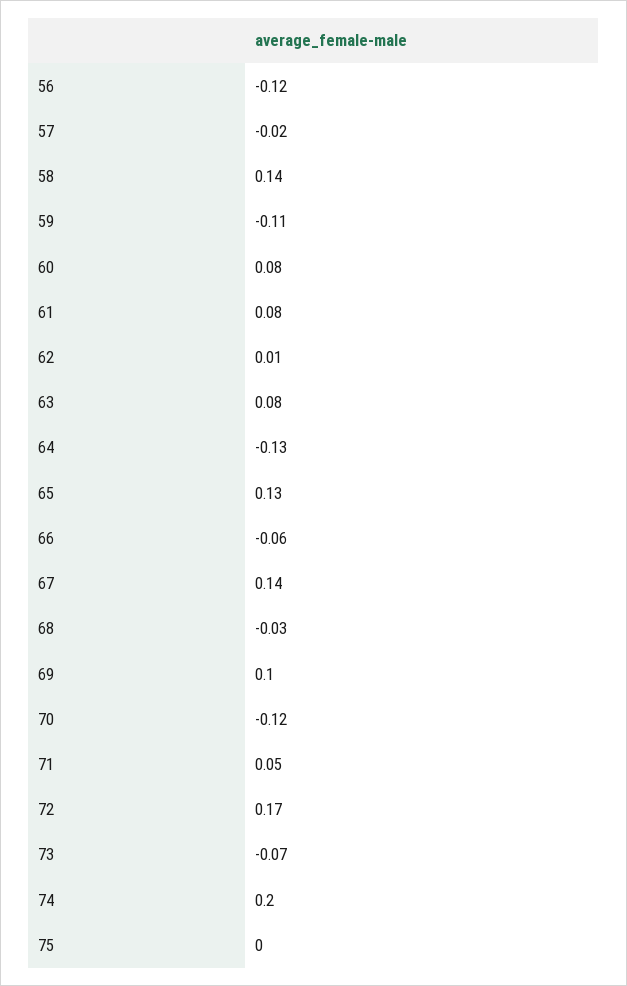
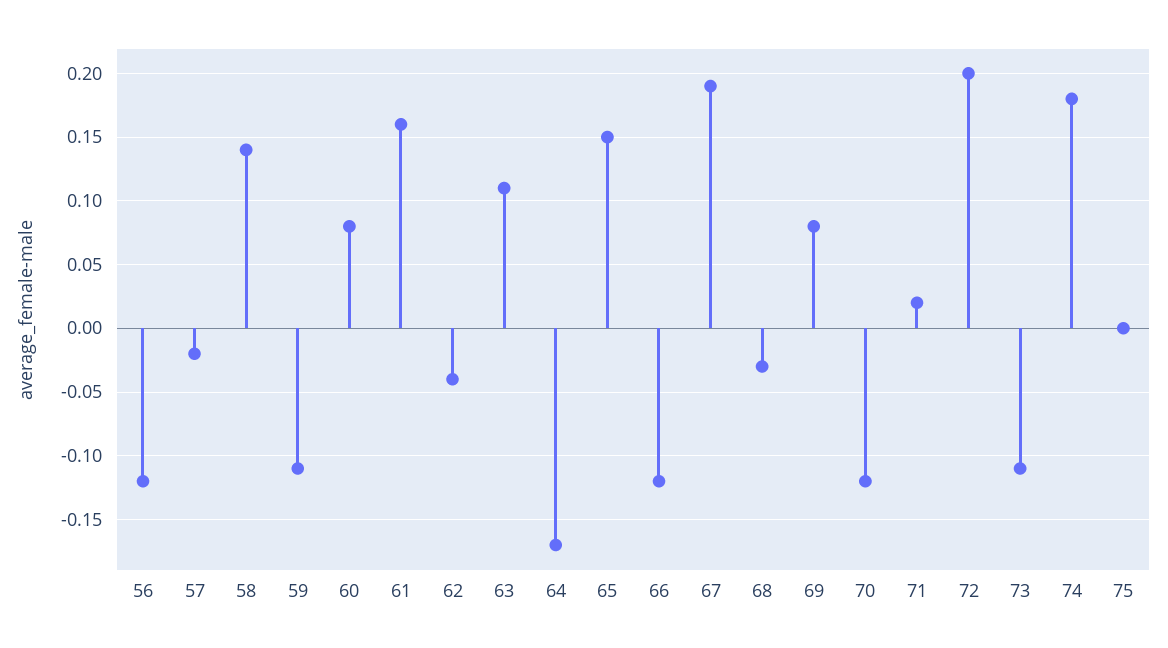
61: 0.08 -> 0.16
62: 0.01 -> -0.04
63: 0.08 -> 0.11
64: -0.13 -> -0.17
65: 0.13 -> 0.15
66: -0.06 -> -0.12
67: 0.14 -> 0.19
69: 0.1 -> 0.08
71: 0.05 -> 0.02
72: 0.17 -> 0.2
73: -0.07 -> -0.11
74: 0.2 -> 0.18

